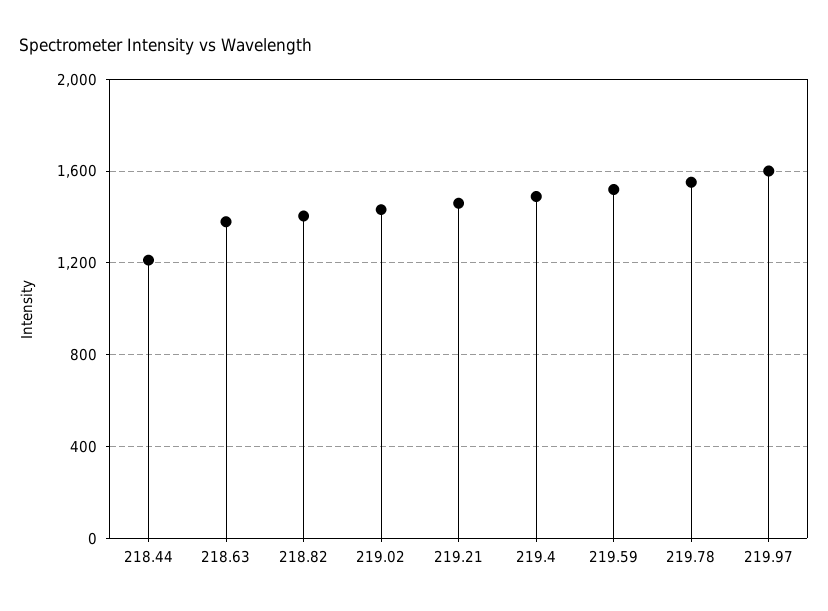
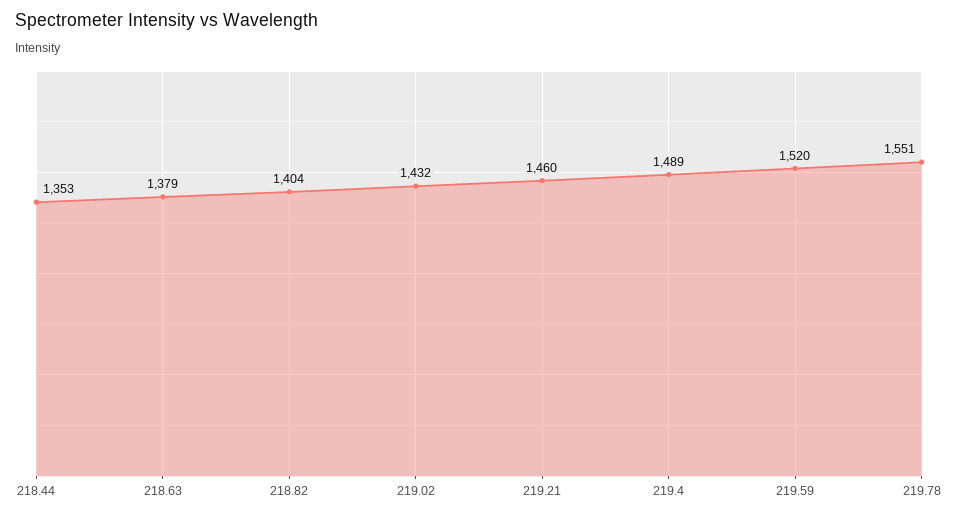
218.44: 1200 -> 1353
219.97: 1600 -> none

